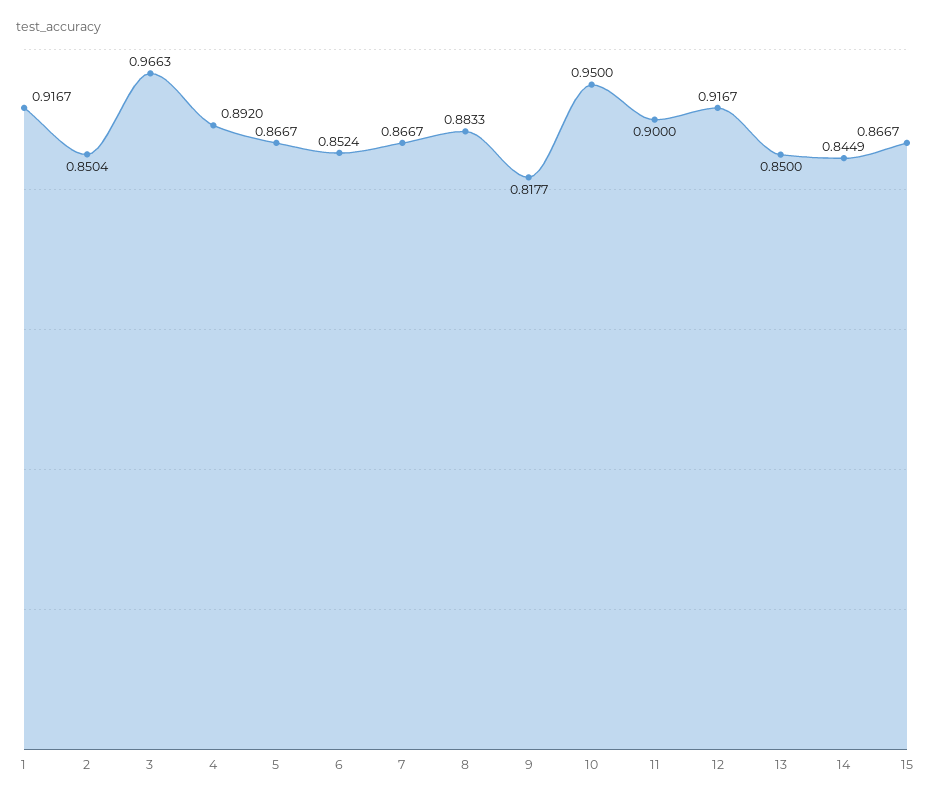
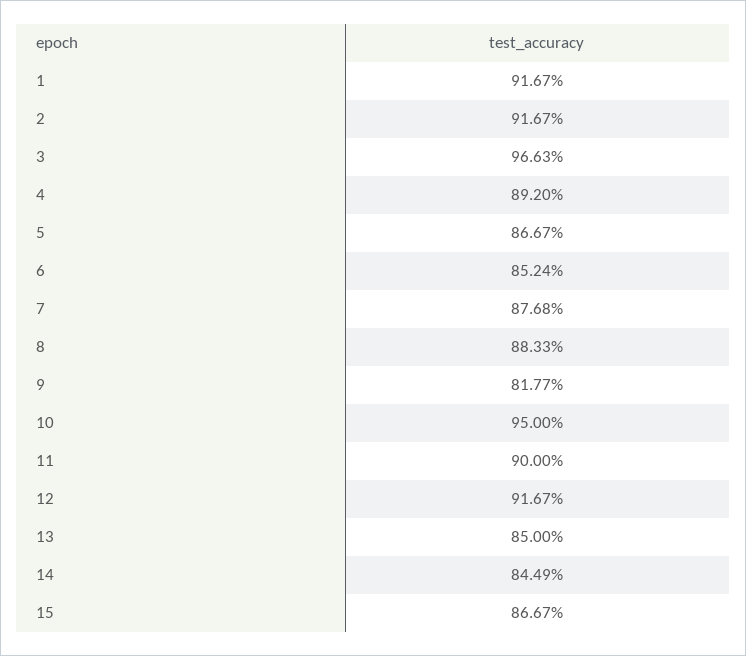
2: 0.8504 -> 0.9167
7: 0.8667 -> 0.8768

